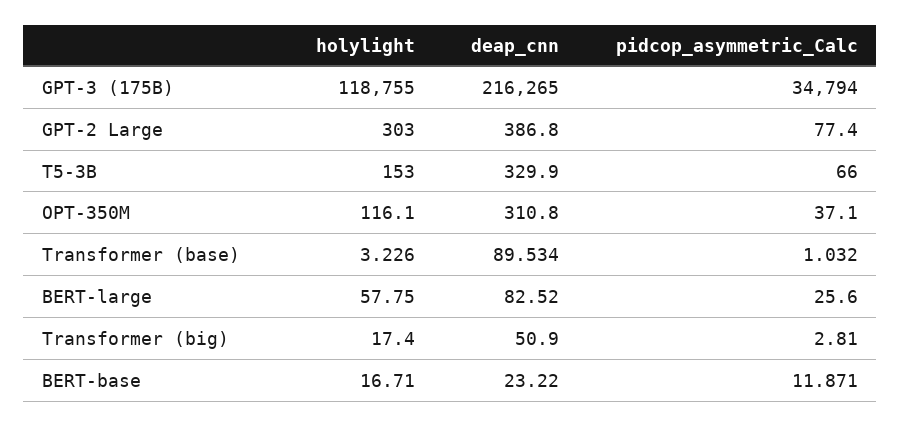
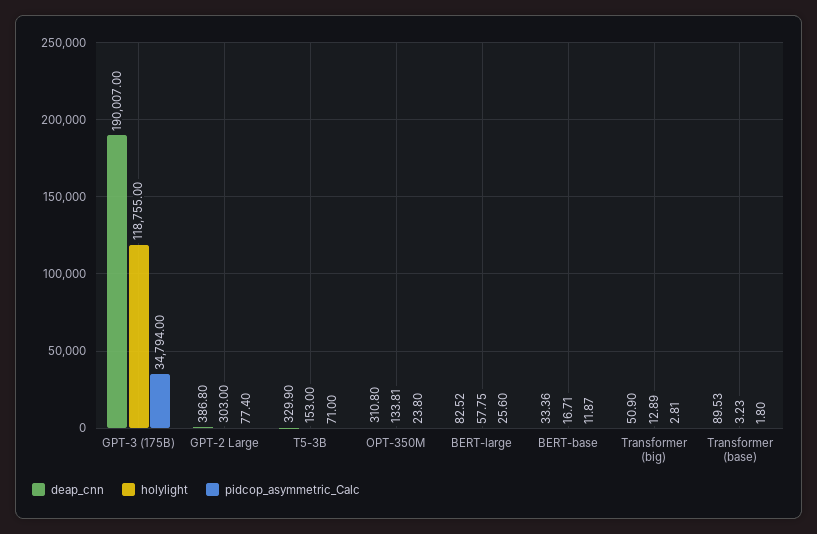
deap_cnn, GPT-3 (175B): 216265 -> 190007
pidcop_asymmetric_Calc, T5-3B: 66 -> 71
holylight, OPT-350M: 116.1 -> 133.81
pidcop_asymmetric_Calc, OPT-350M: 37.1 -> 23.8
pidcop_asymmetric_Calc, Transformer (base): 1.032 -> 1.8
holylight, Transformer (big): 17.4 -> 12.89
deap_cnn, BERT-base: 23.22 -> 33.36

